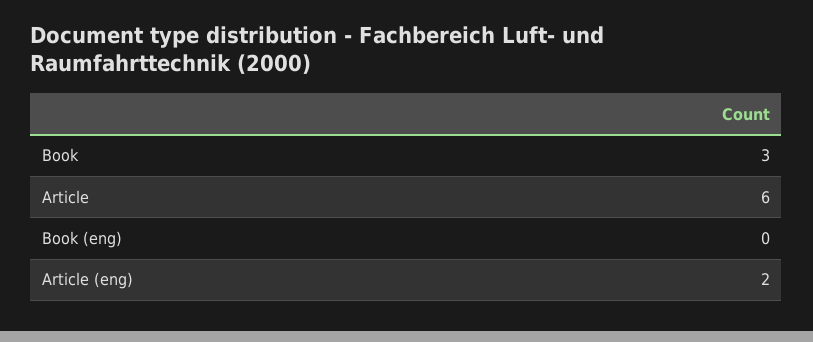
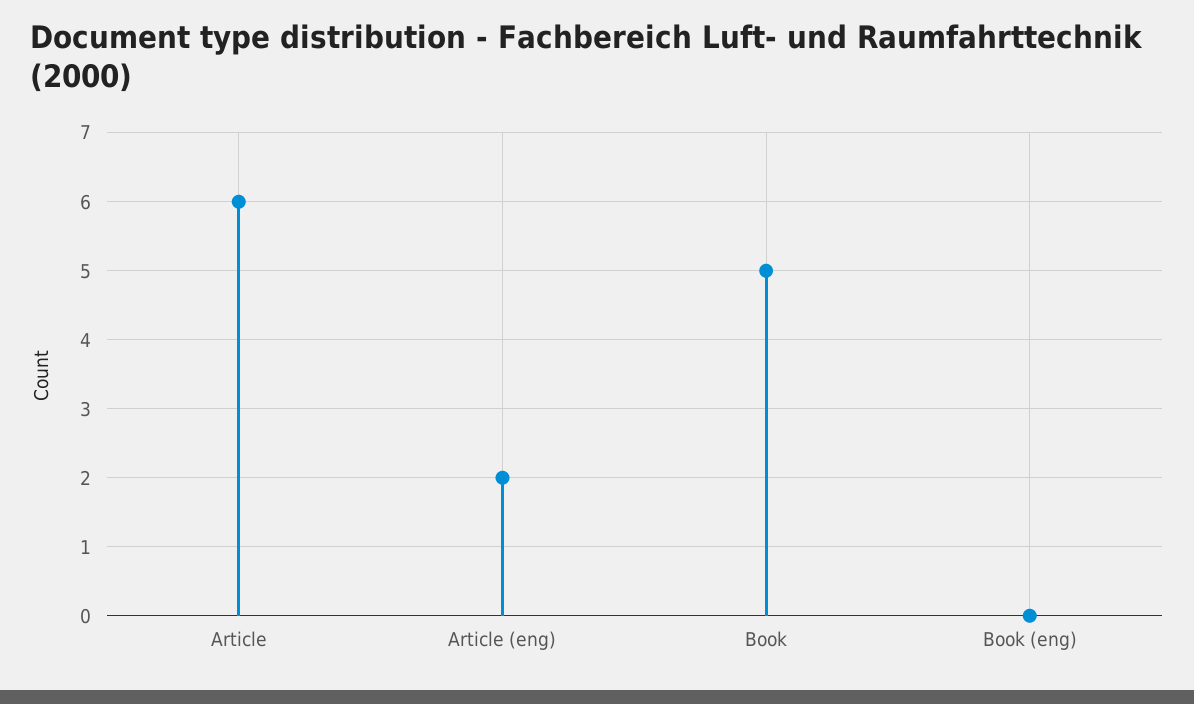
Book: 3 -> 5

